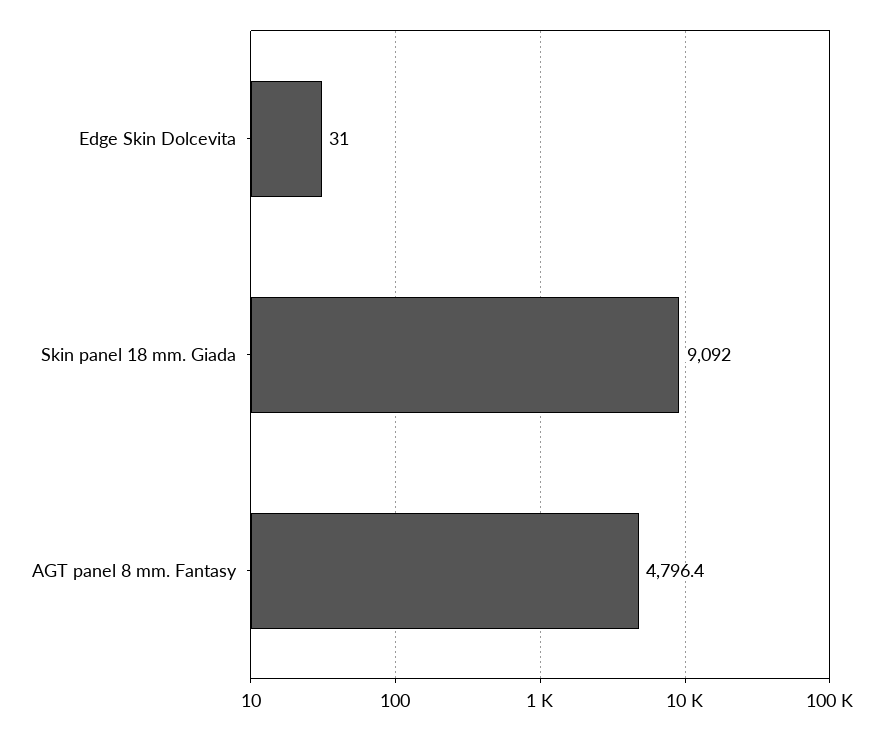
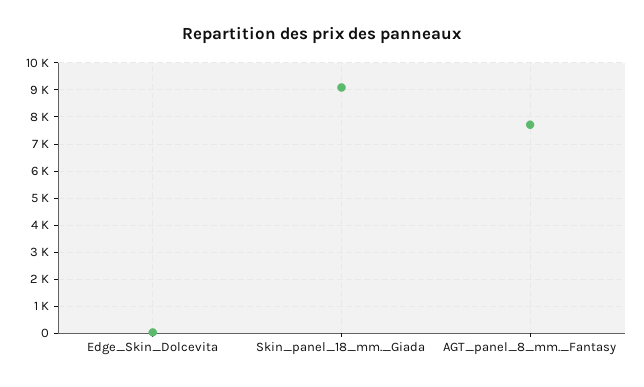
AGT panel 8 mm. Fantasy: 4796.4 -> 7750

